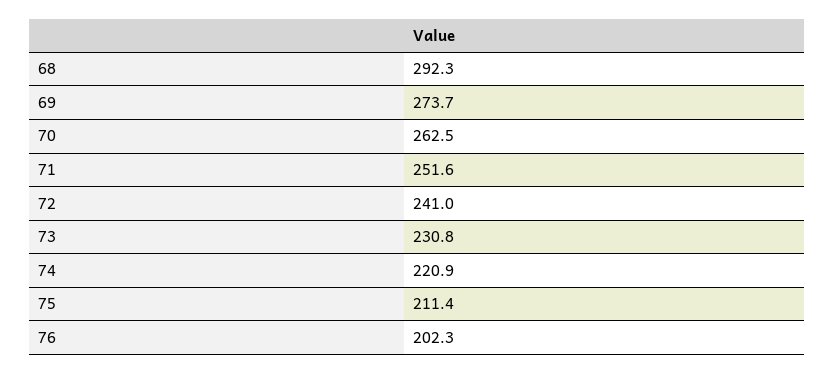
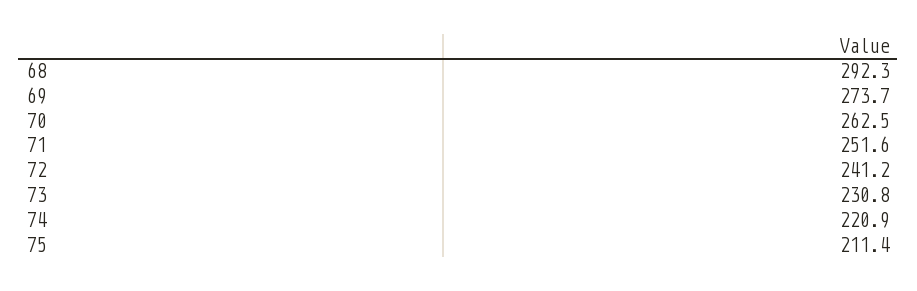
72: 241 -> 241.2
76: 202.3 -> none

